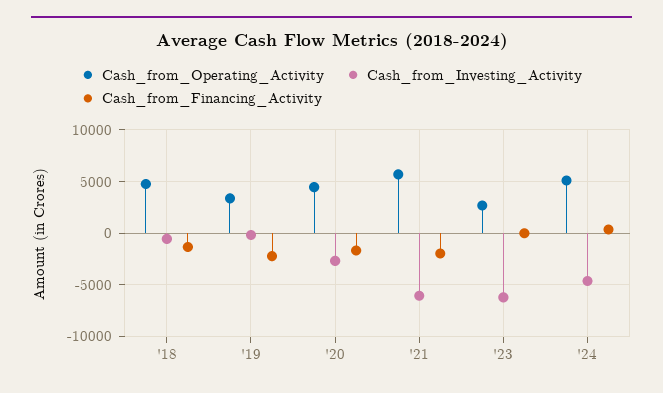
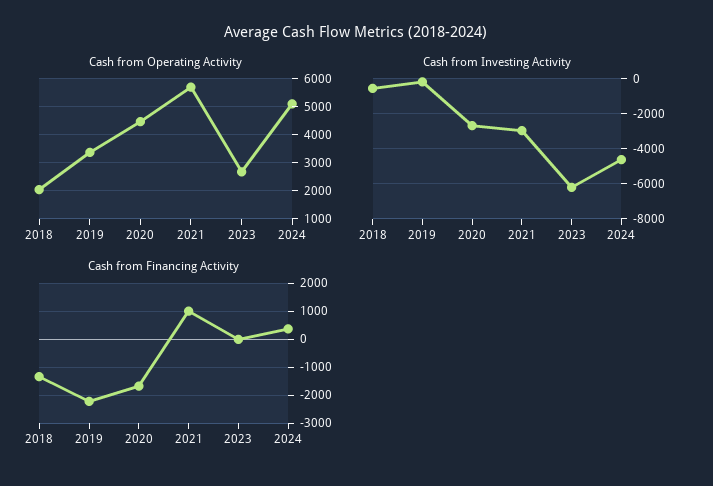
Cash_from_Operating_Activity, '18: 5000 -> 2000
Cash_from_Investing_Activity, '21: -6000 -> -3000
Cash_from_Financing_Activity, '21: -2000 -> 1000

